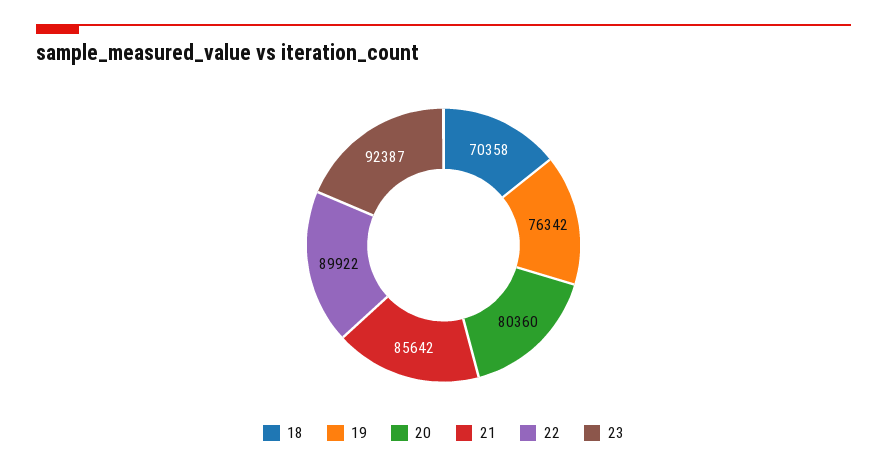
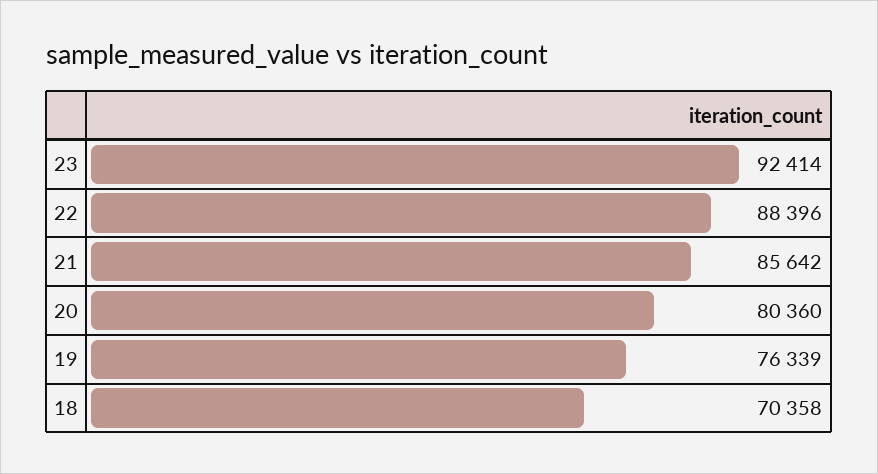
19: 76342 -> 76339
22: 89922 -> 88396
23: 92387 -> 92414

